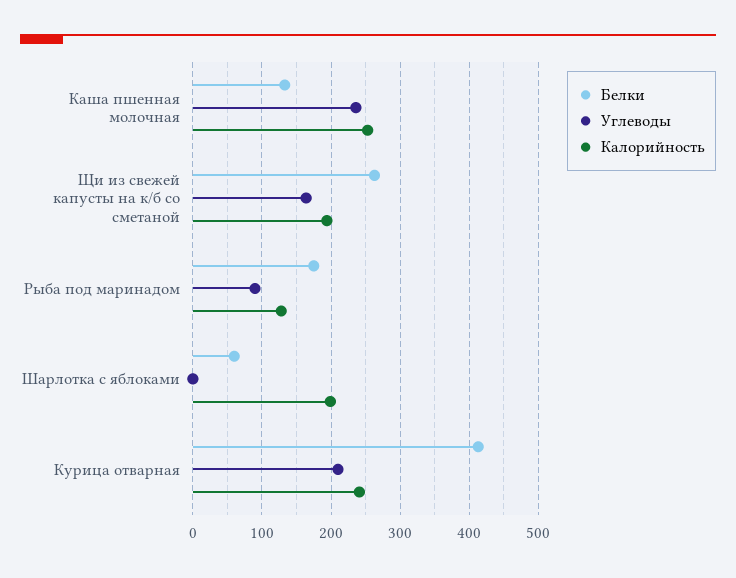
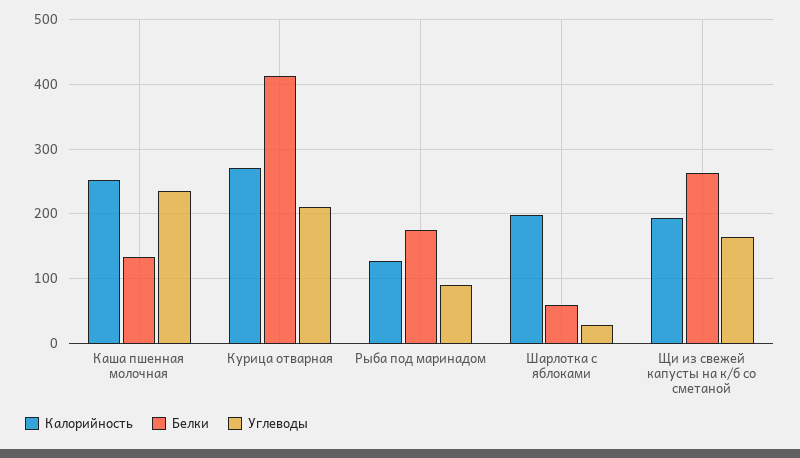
Углеводы, Шарлотка с яблоками: 0 -> 30
Калорийность, Курица отварная: 240 -> 270

